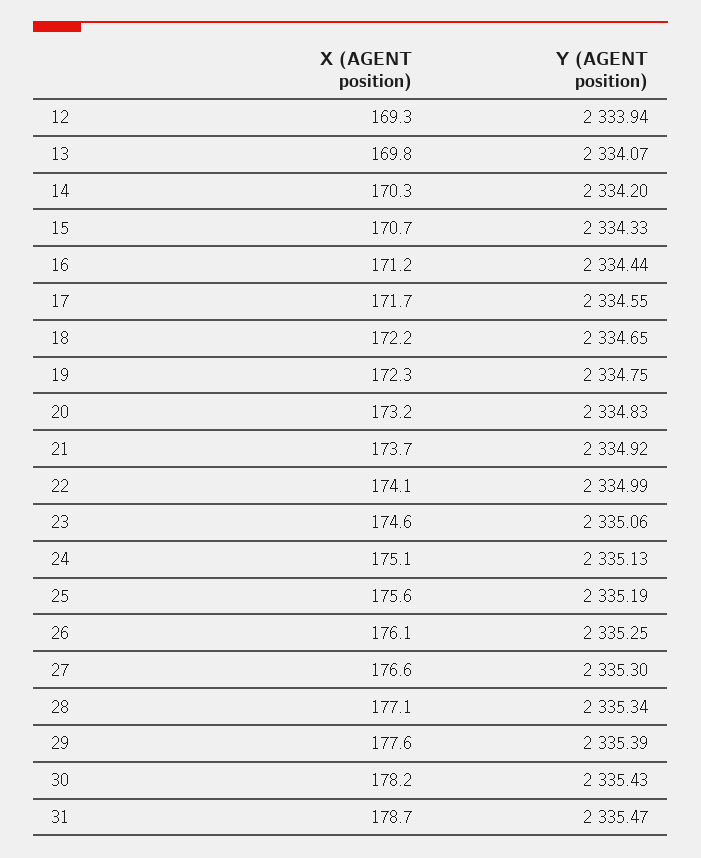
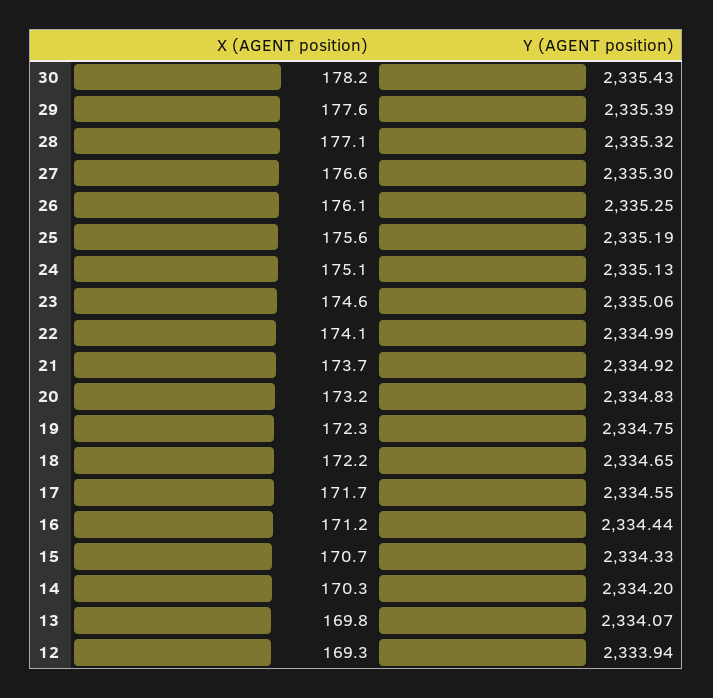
Y (AGENT position), 28: 2335.34 -> 2335.32
X (AGENT position), 31: 178.7 -> none
Y (AGENT position), 31: 2335.47 -> none

